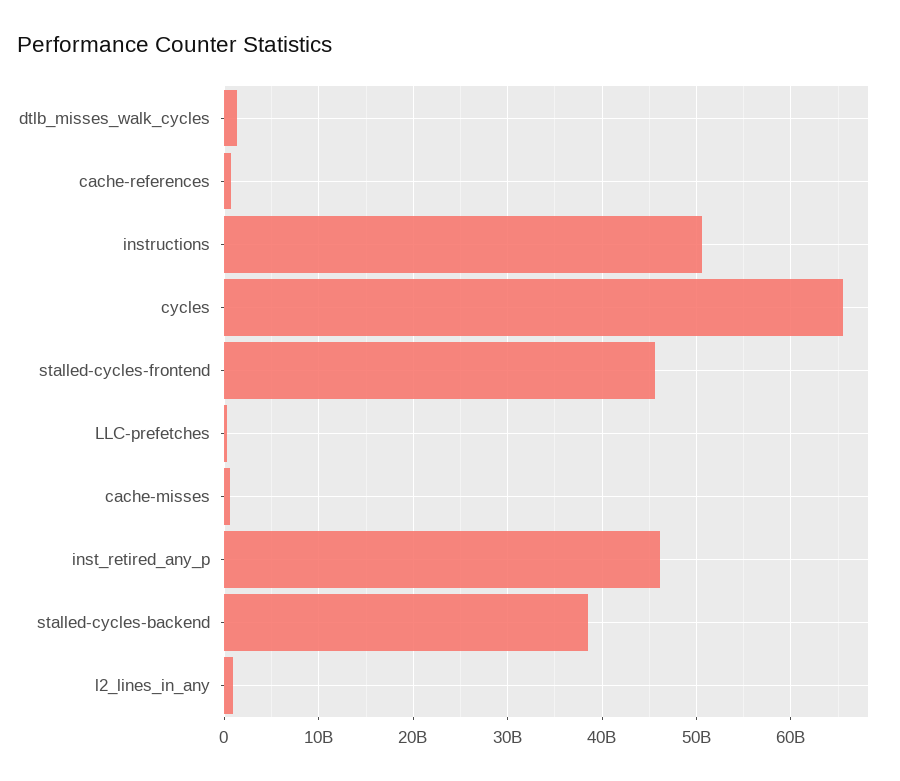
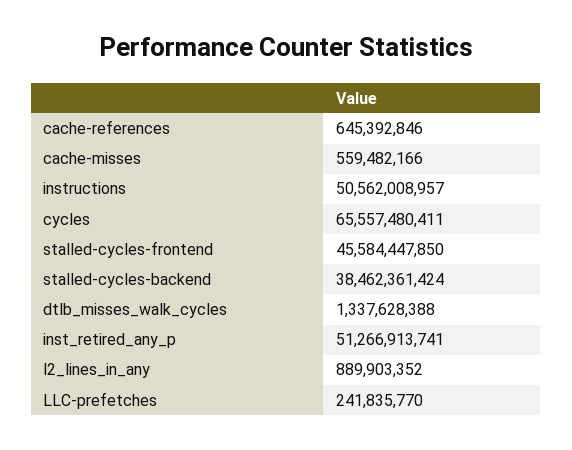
inst_retired_any_p: 46000000000 -> 51266913741

